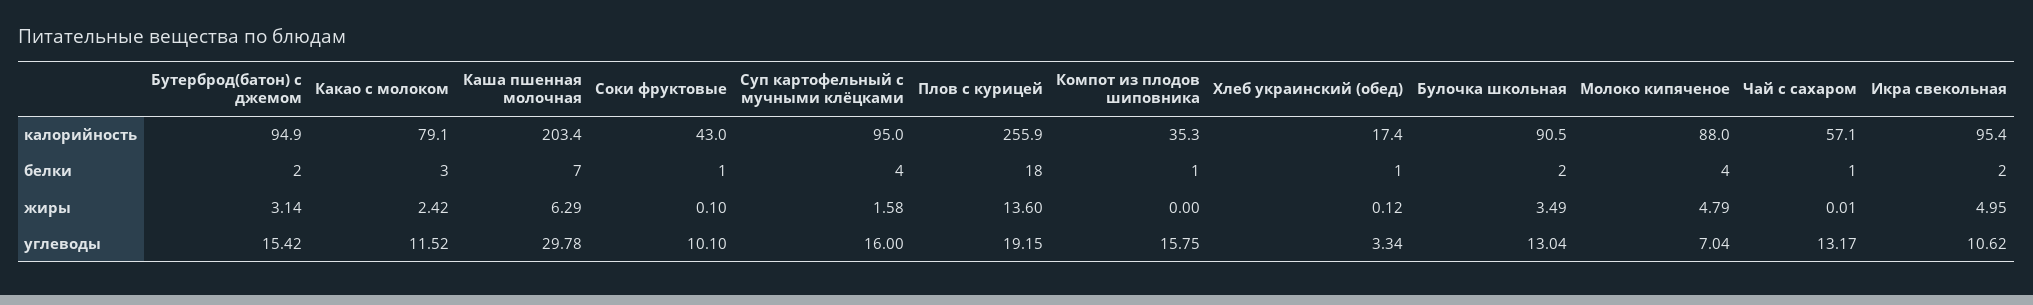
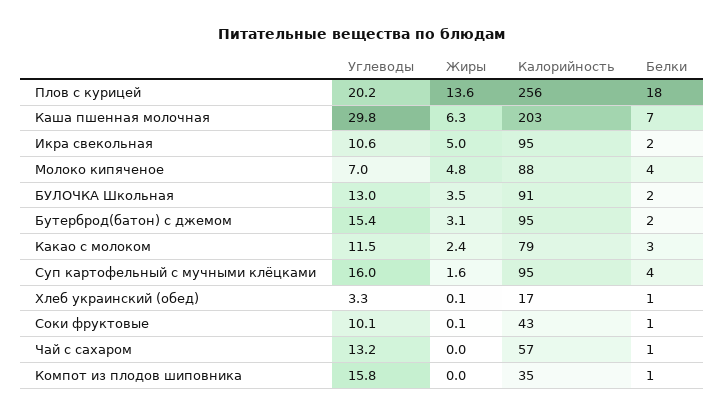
Плов с курицей, углеводы: 19.15 -> 20.2

